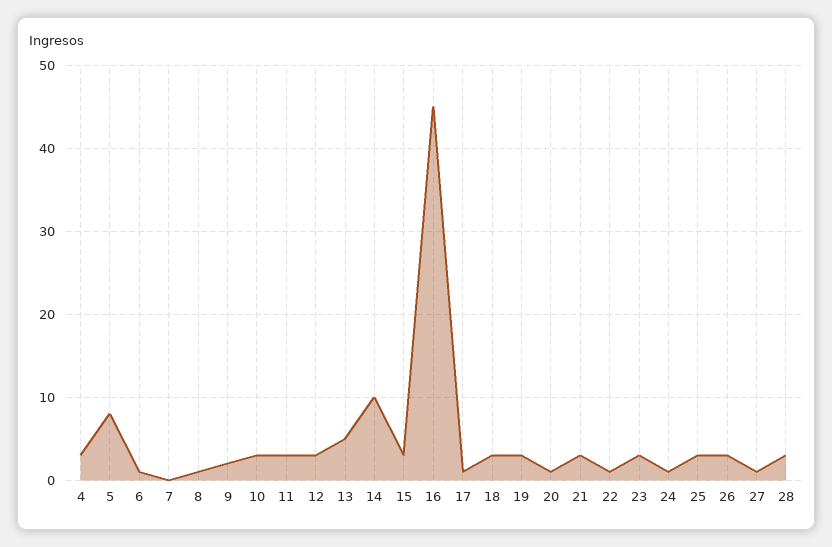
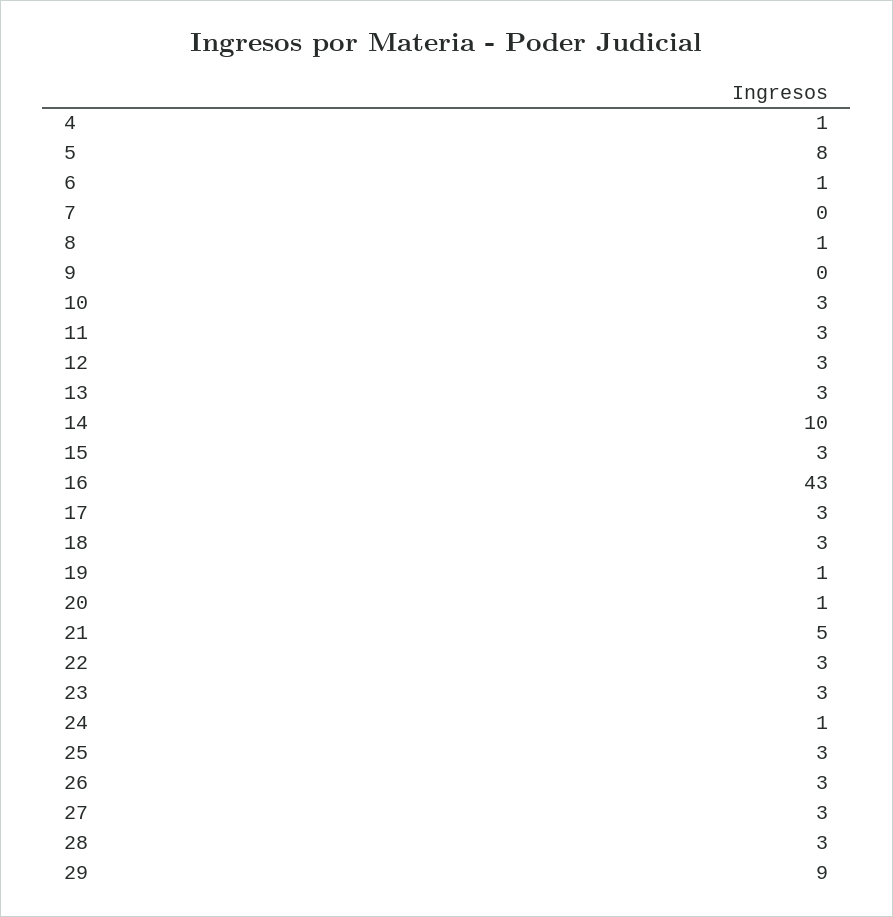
4: 3 -> 1
9: 2 -> 0
13: 5 -> 3
16: 45 -> 43
17: 1 -> 3
19: 3 -> 1
21: 3 -> 5
22: 1 -> 3
27: 1 -> 3
29: none -> 9

